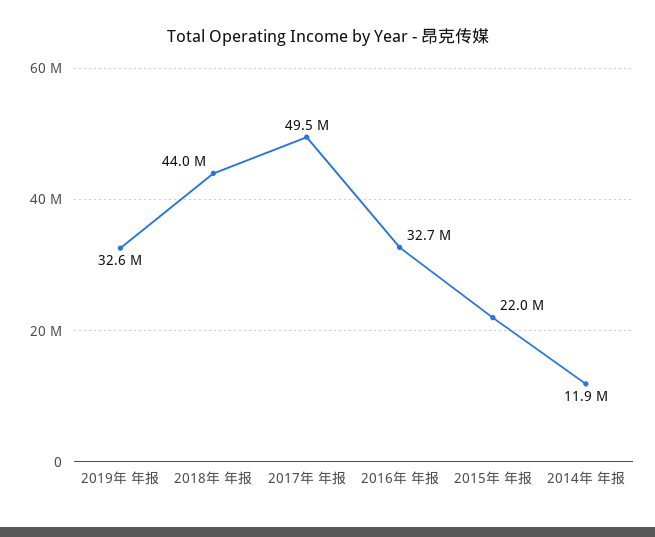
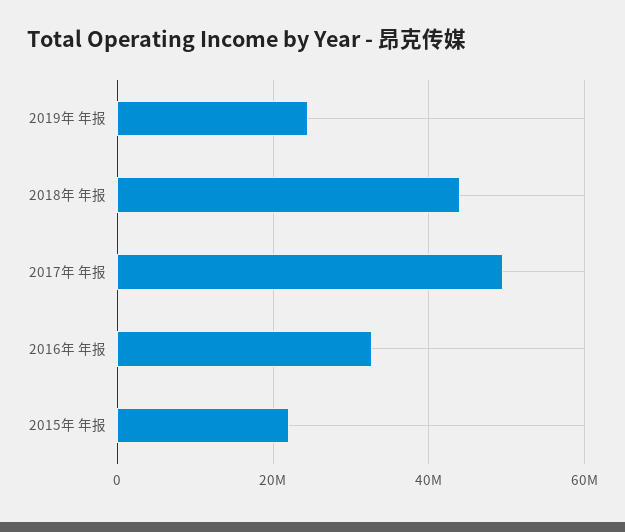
2019年 年报: 32600000 -> 24000000
2014年 年报: 11900000 -> none

